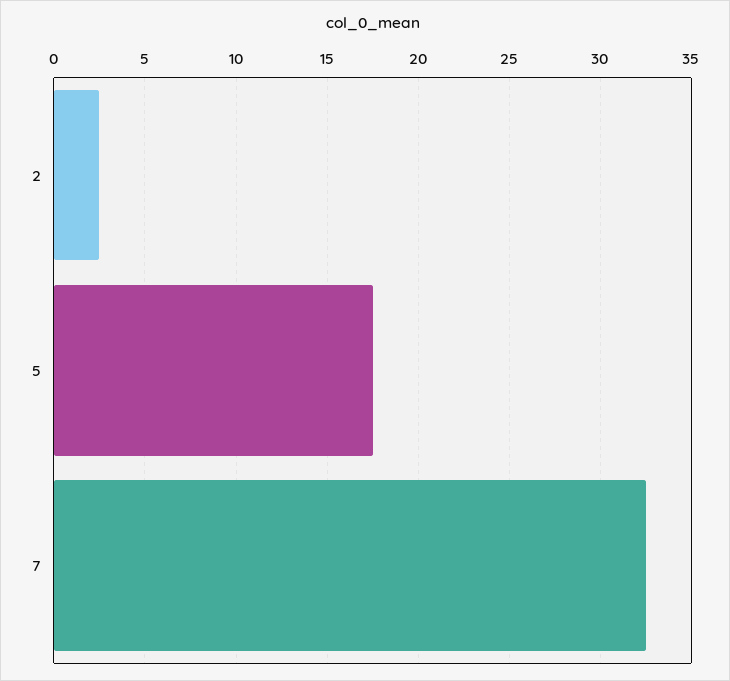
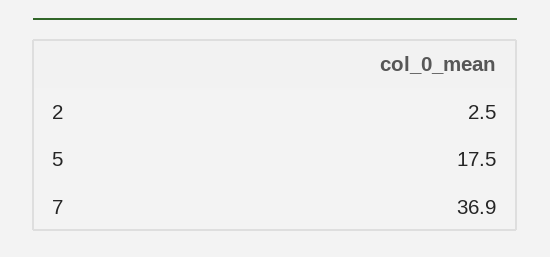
7: 32.5 -> 36.9

